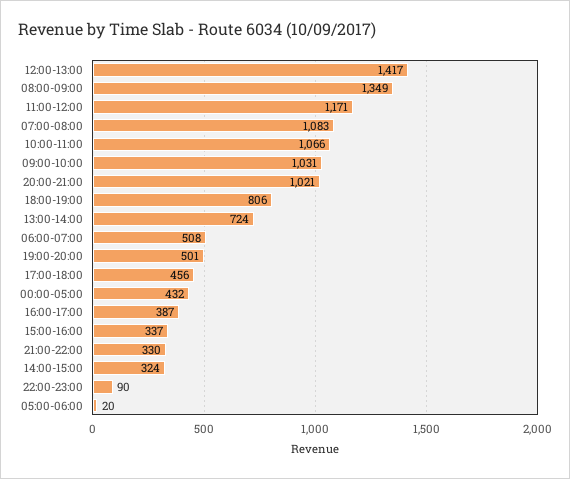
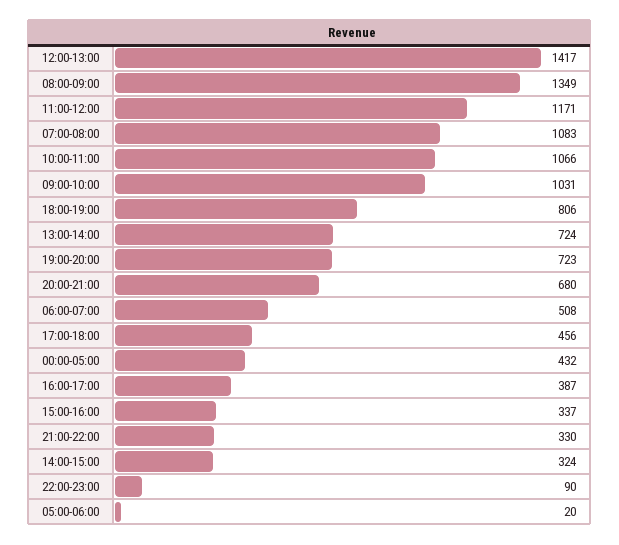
20:00-21:00: 1021 -> 680
19:00-20:00: 501 -> 723

